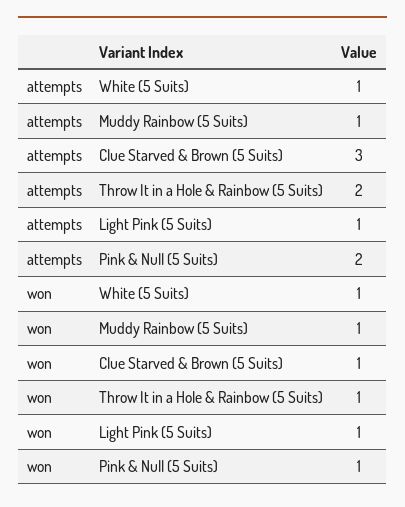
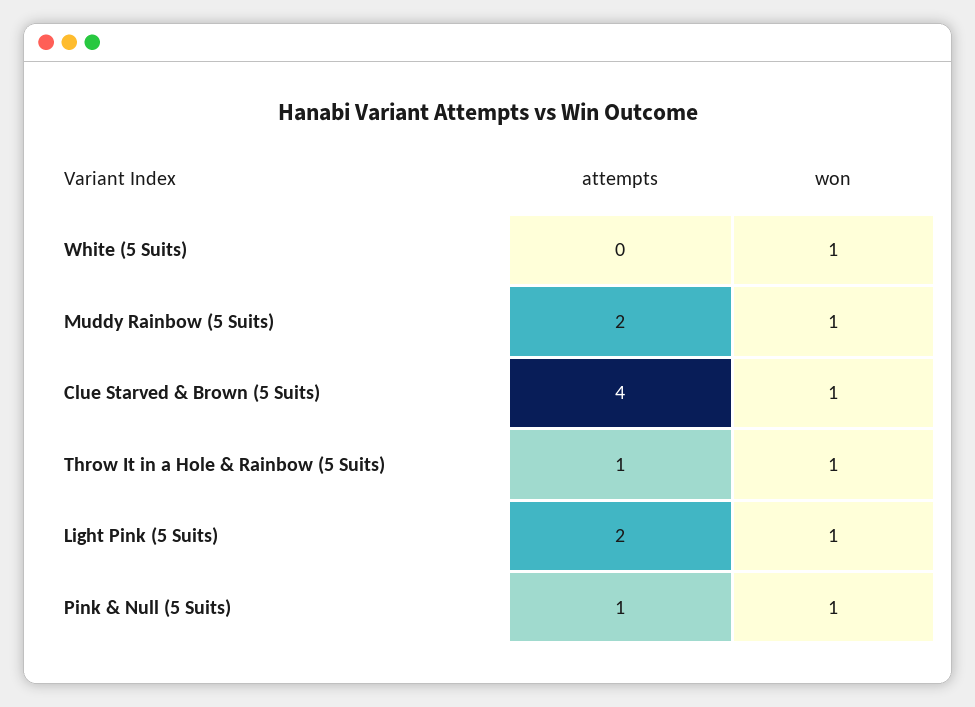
attempts, White (5 Suits): 1 -> 0
attempts, Muddy Rainbow (5 Suits): 1 -> 2
attempts, Clue Starved & Brown (5 Suits): 3 -> 4
attempts, Throw It in a Hole & Rainbow (5 Suits): 2 -> 1
attempts, Light Pink (5 Suits): 1 -> 2
attempts, Pink & Null (5 Suits): 2 -> 1

